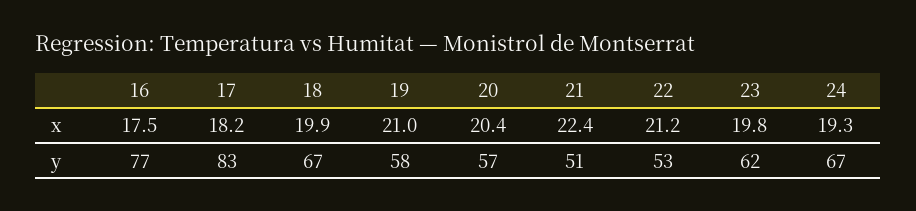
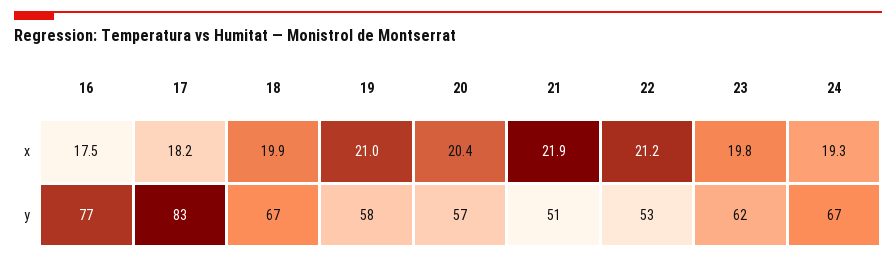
21, x: 22.4 -> 21.9

